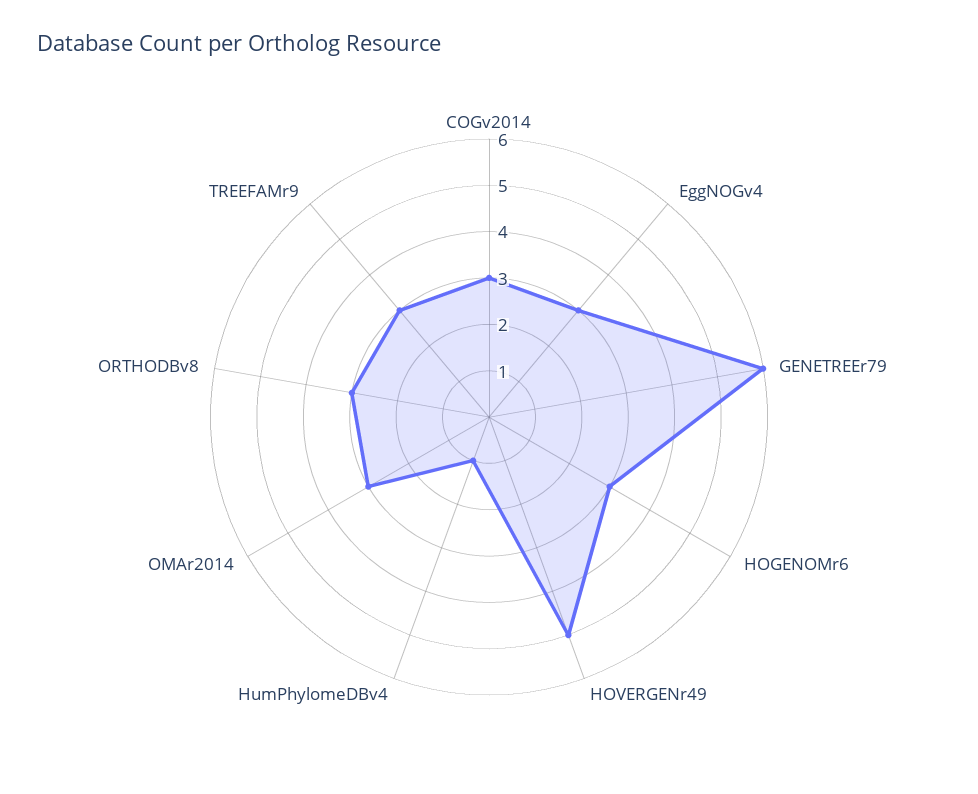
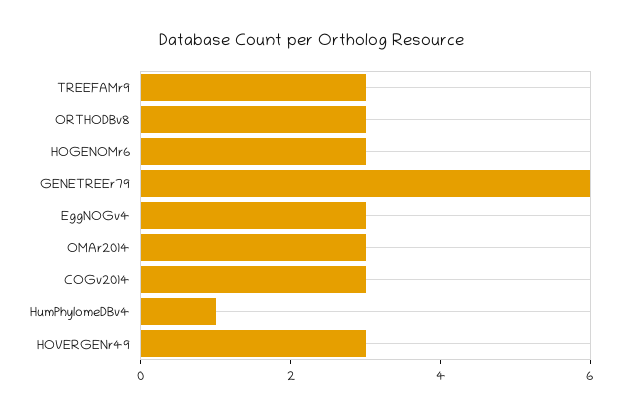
HOVERGENr49: 5 -> 3

